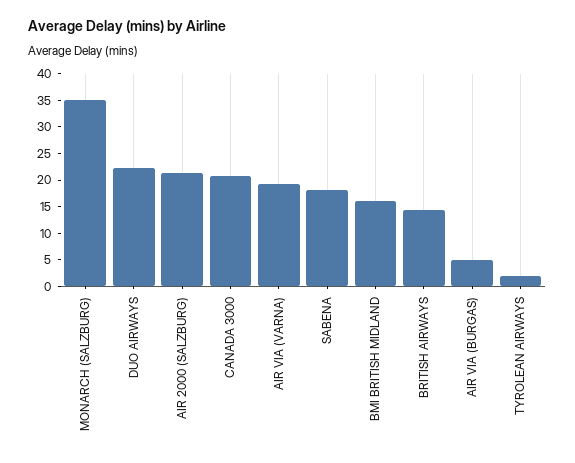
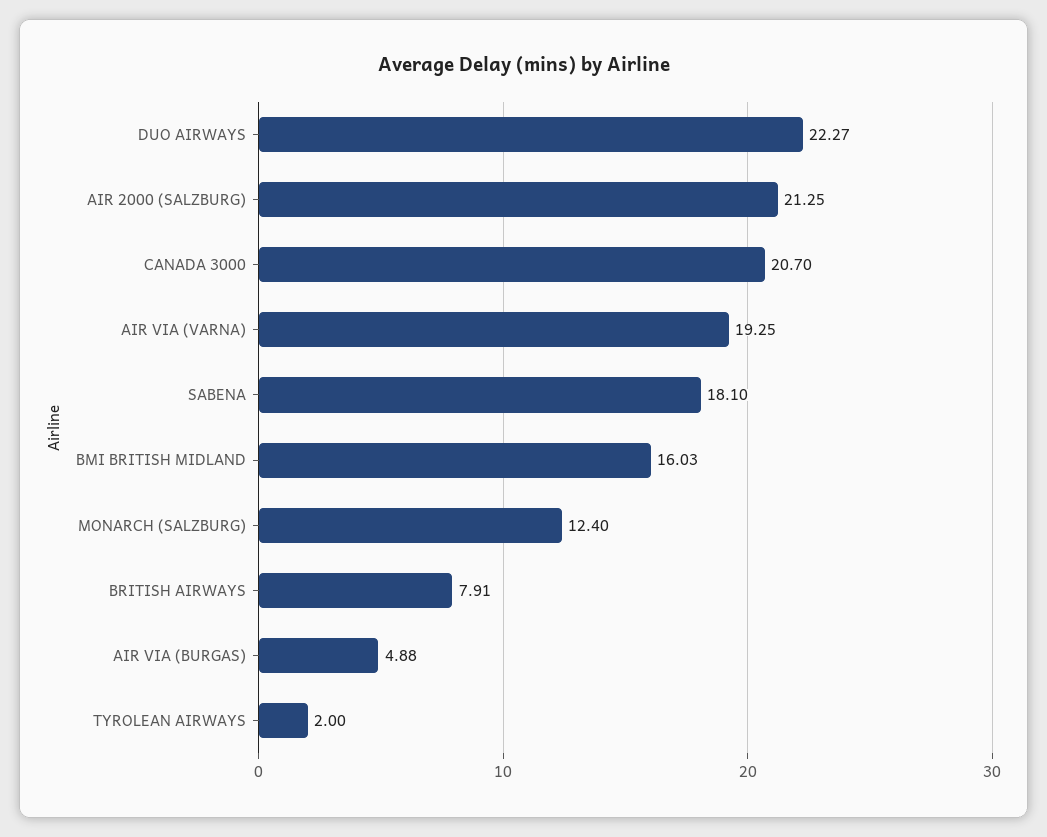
MONARCH (SALZBURG): 35 -> 12.4
BRITISH AIRWAYS: 15 -> 7.91

